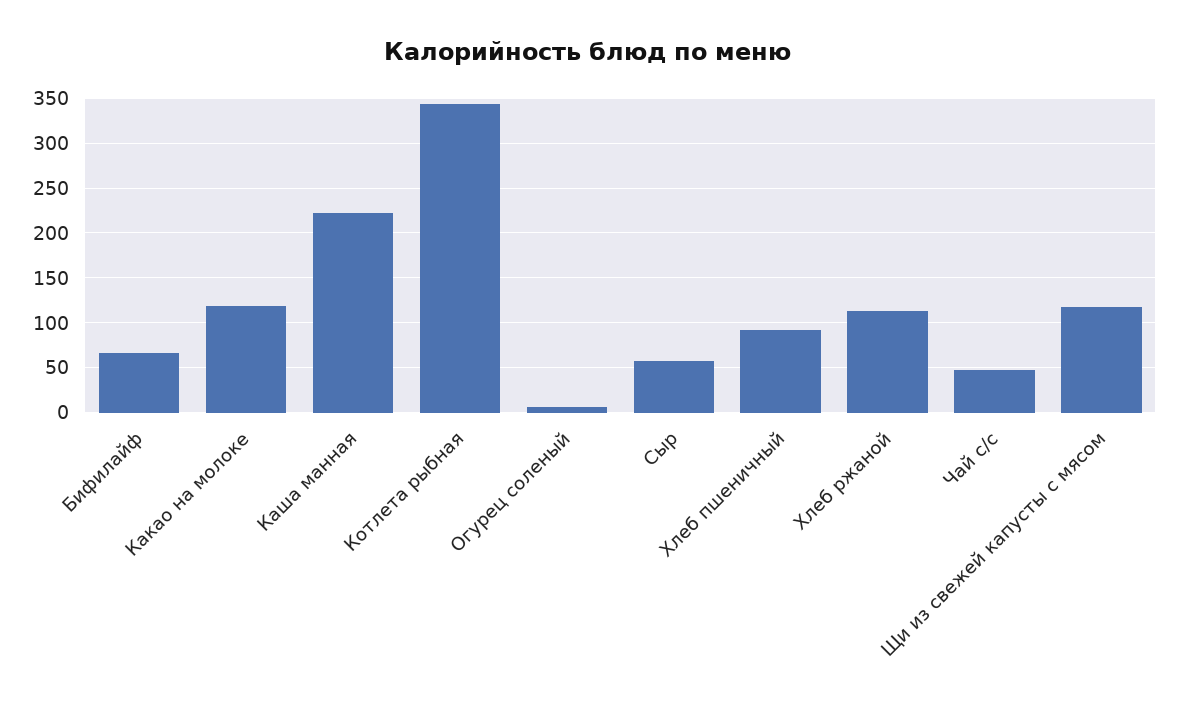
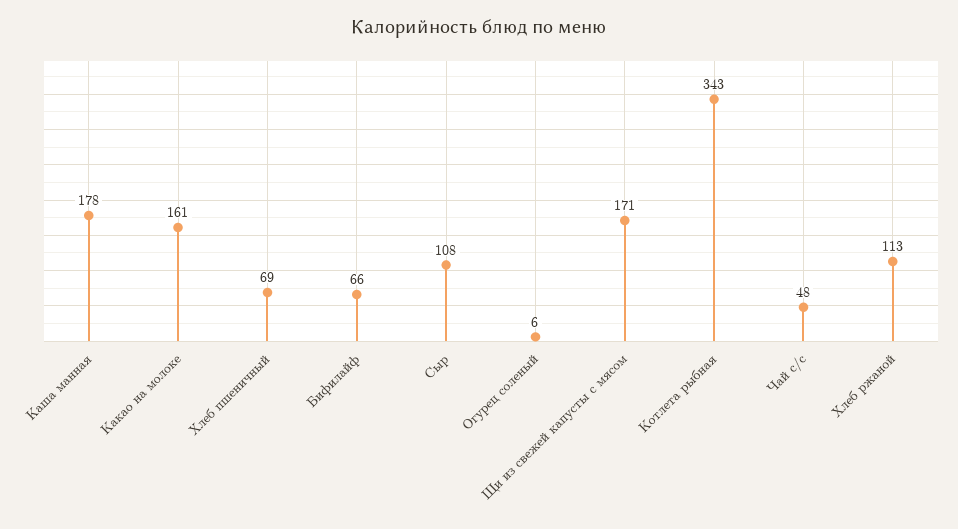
Какао на молоке: 120 -> 161
Каша манная: 220 -> 178
Сыр: 60 -> 108
Хлеб пшеничный: 90 -> 69
Щи из свежей капусты с мясом: 120 -> 171

